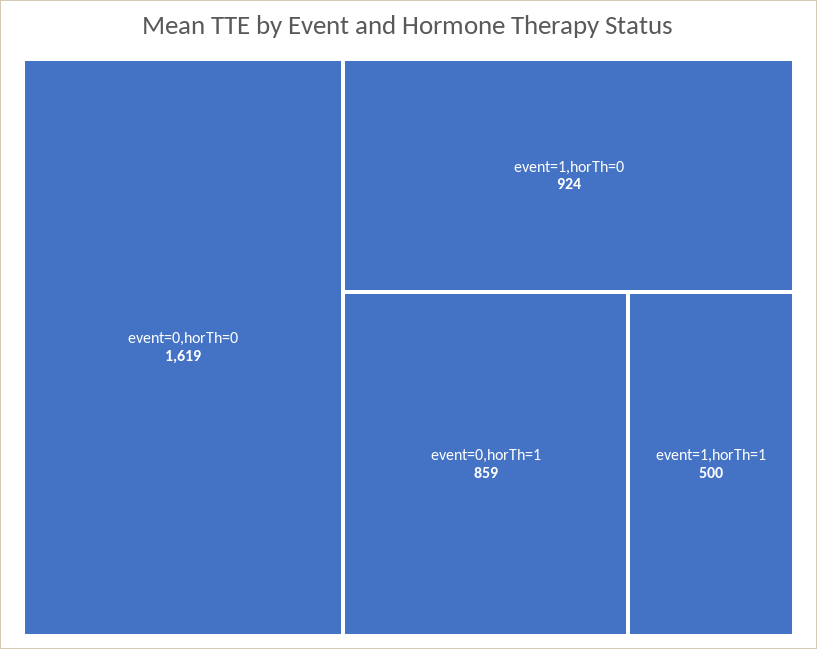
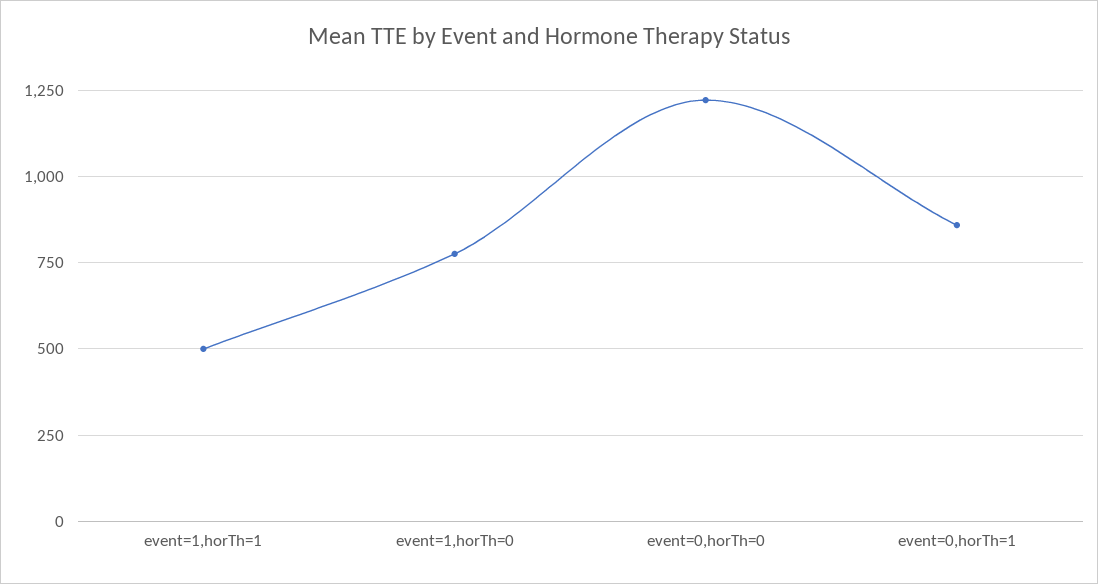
event=0,horTh=0: 1619 -> 1225
event=1,horTh=0: 924 -> 775

